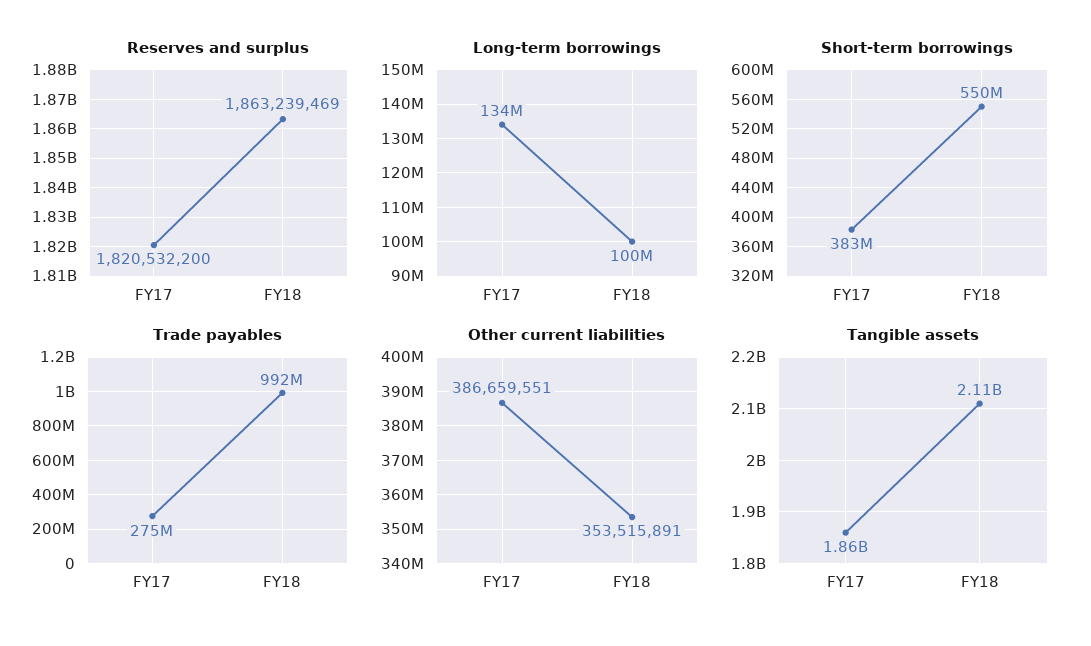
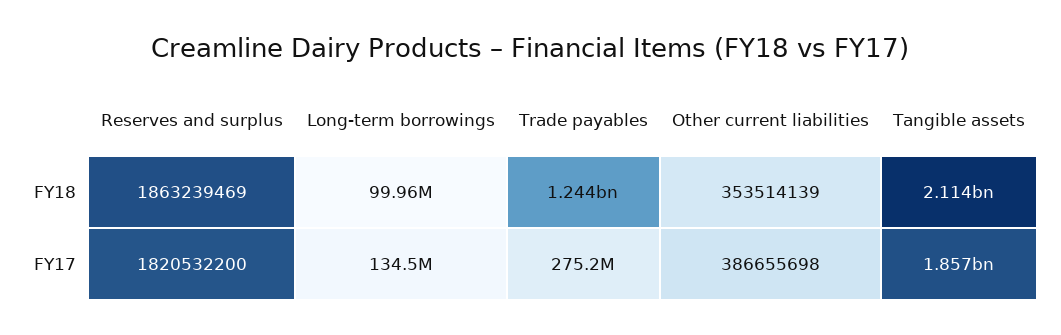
Short-term borrowings, FY17: 383000000 -> none
Short-term borrowings, FY18: 550000000 -> none
Trade payables, FY18: 992000000 -> 1244000000
Other current liabilities, FY17: 386659551 -> 386655698
Other current liabilities, FY18: 353515891 -> 353514139

